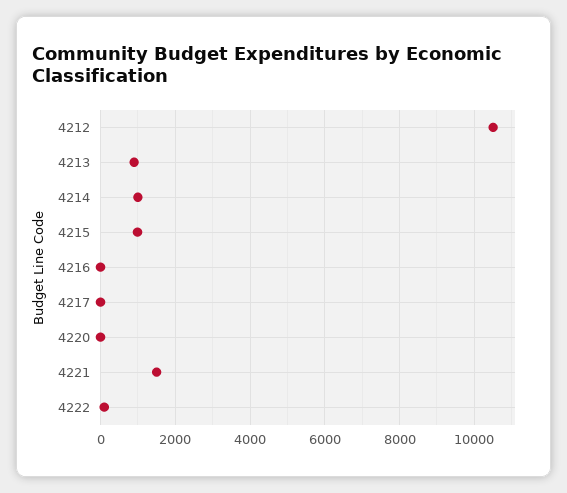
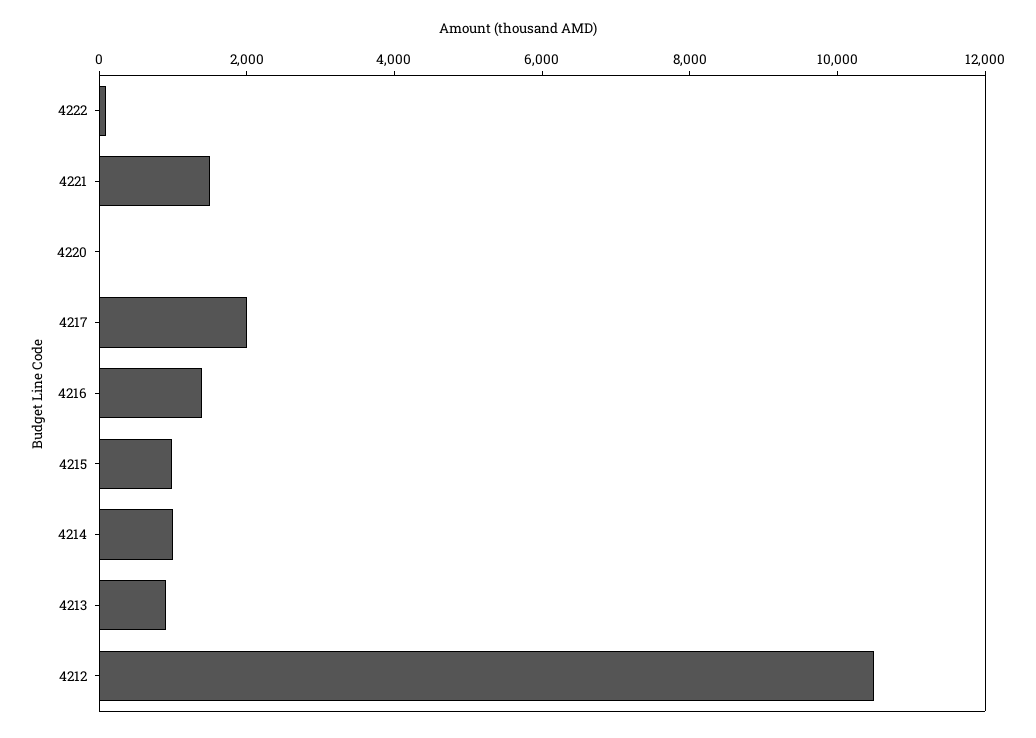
4216: 0 -> 1500
4217: 0 -> 2000

